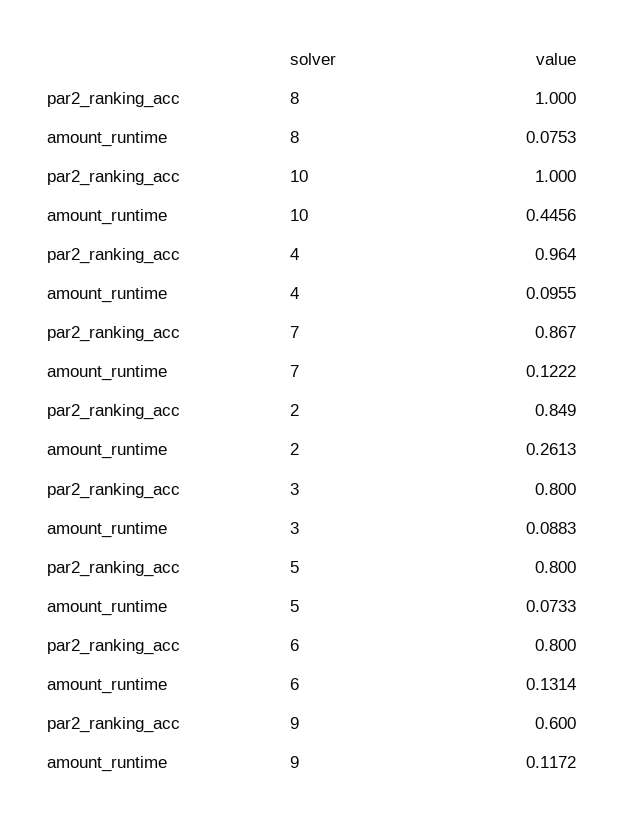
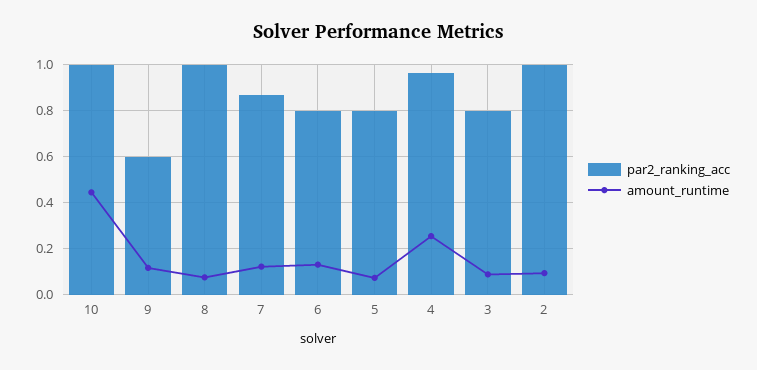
amount_runtime, 4: 0.0955 -> 0.25
par2_ranking_acc, 2: 0.849 -> 1
amount_runtime, 2: 0.2613 -> 0.1

